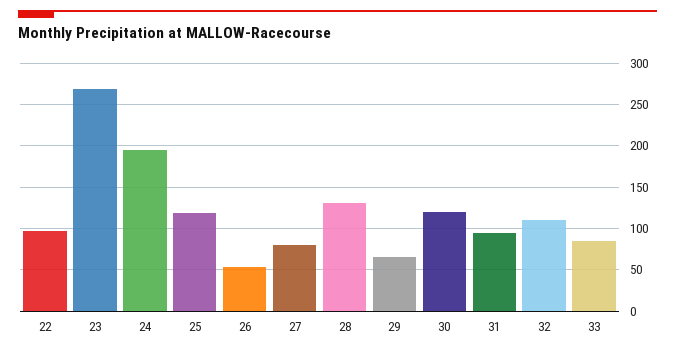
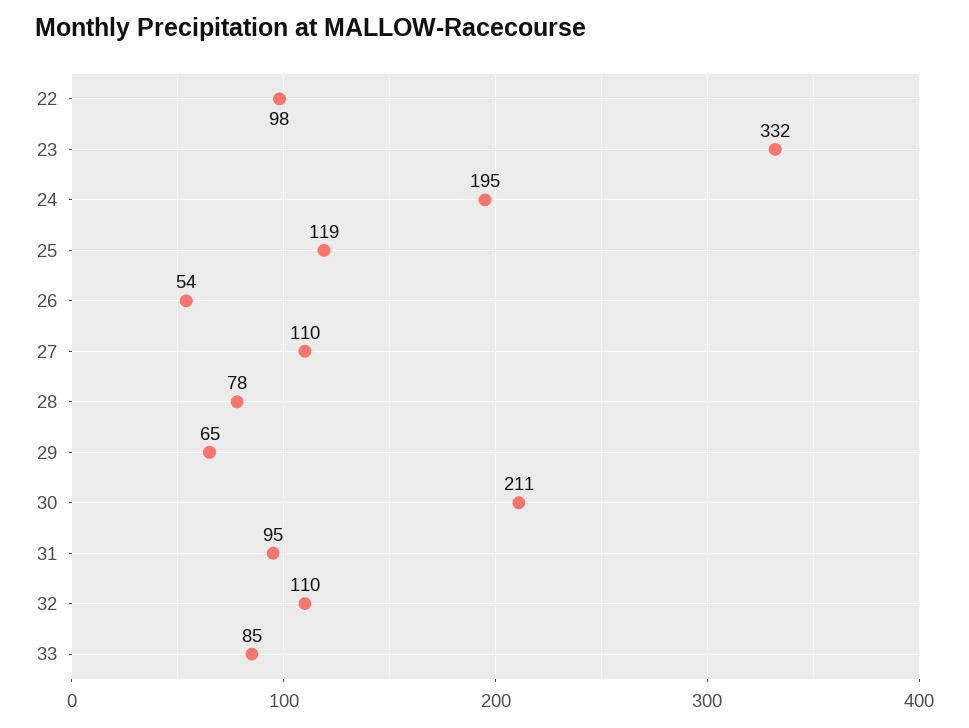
23: 270 -> 332
27: 80 -> 110
28: 130 -> 78
30: 120 -> 211

